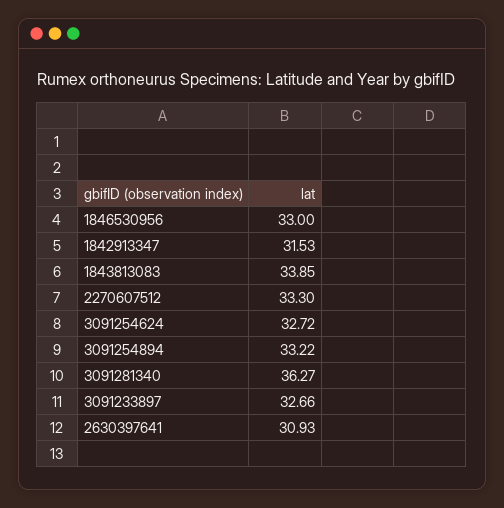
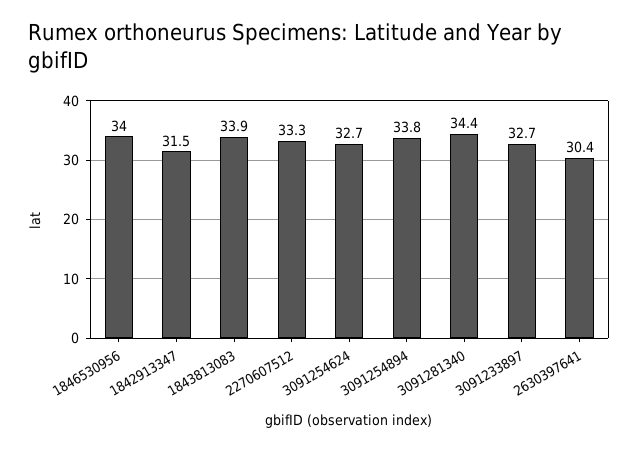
1846530956: 33 -> 34
3091254894: 33.22 -> 33.8
3091281340: 36.27 -> 34.4
2630397641: 30.93 -> 30.4

